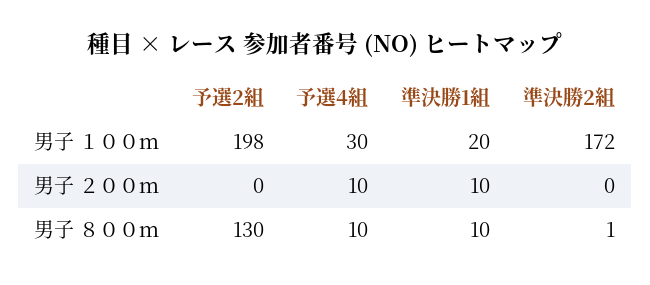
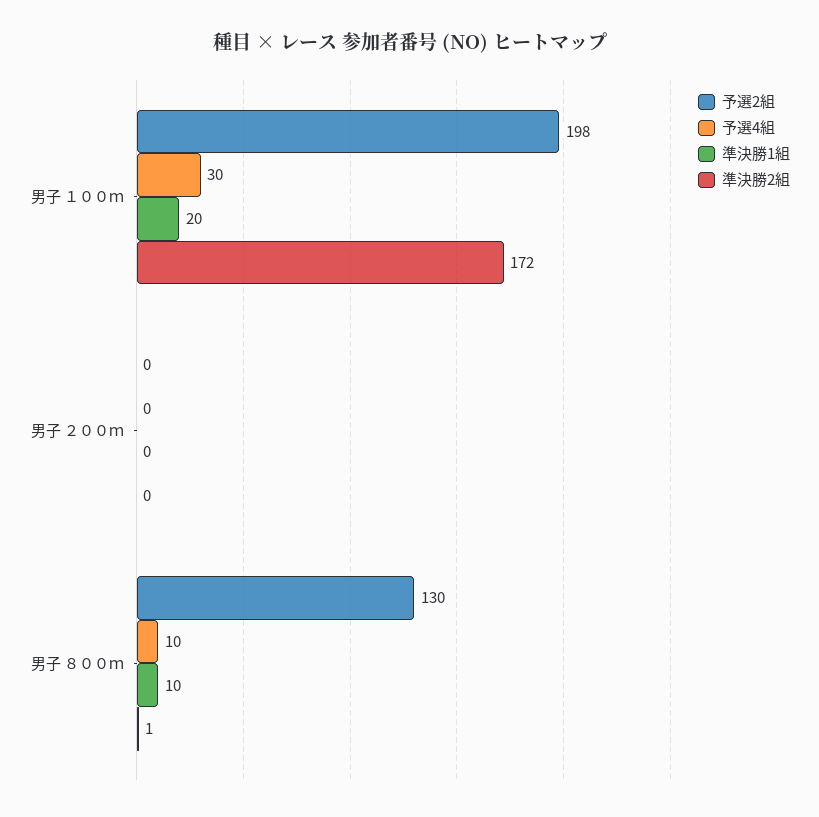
予選4組, 男子 ２００ｍ: 10 -> 0
準決勝1組, 男子 ２００ｍ: 10 -> 0

